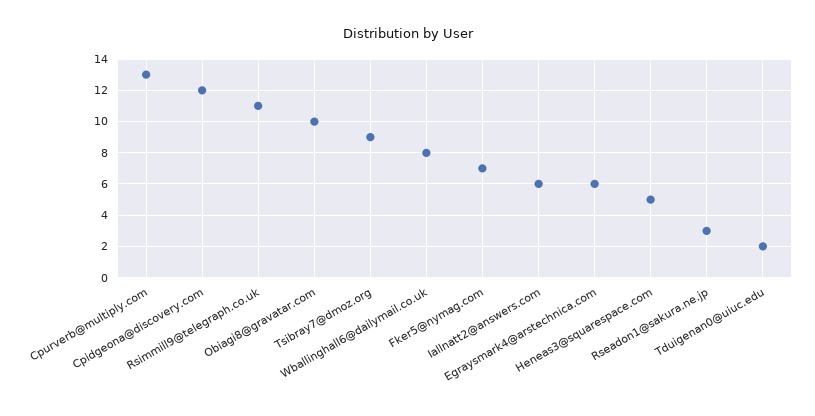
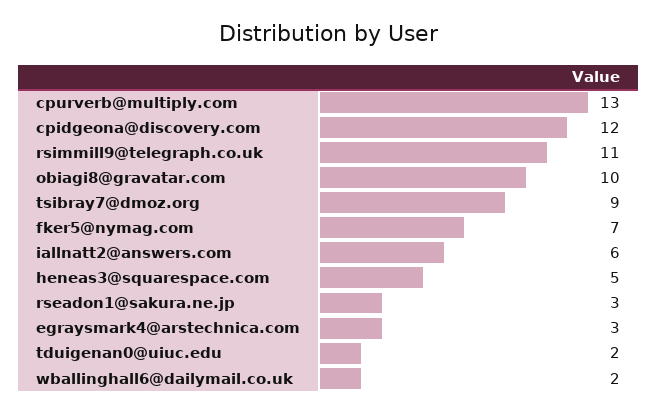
Wballinghall6@dailymail.co.uk: 8 -> 2
Egraysmark4@arstechnica.com: 6 -> 3

